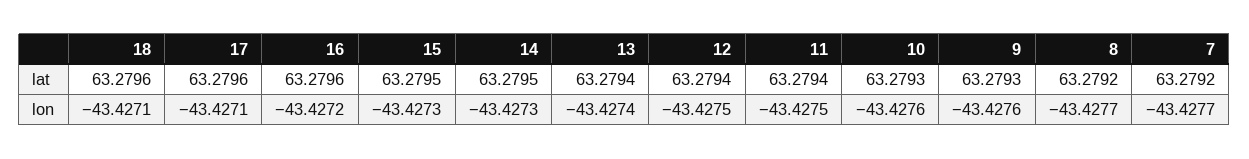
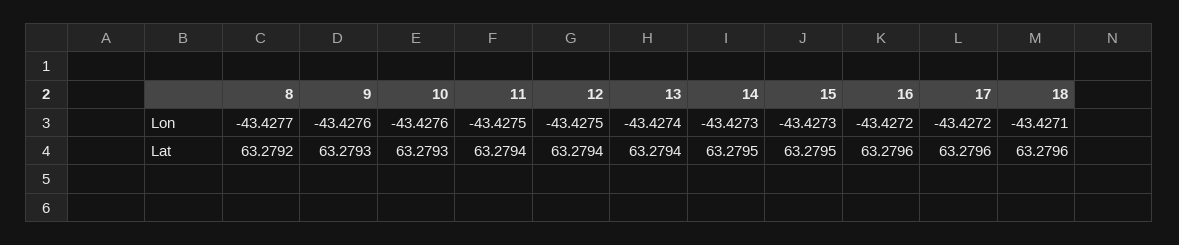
7, lat: 63.2792 -> none
17, lon: -43.4271 -> -43.4272
7, lon: -43.4277 -> none

